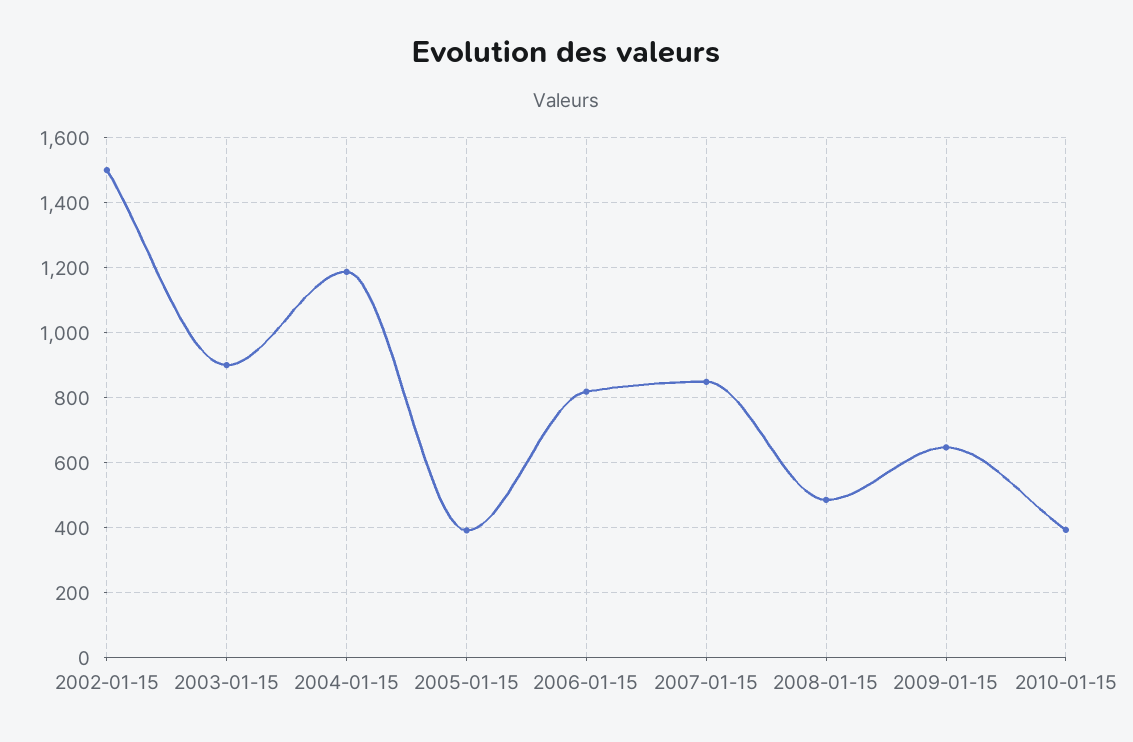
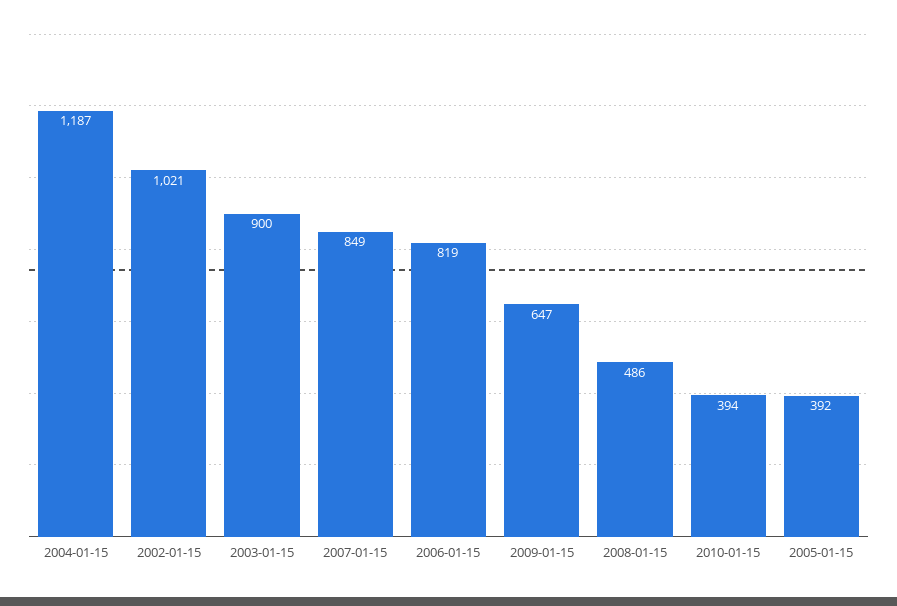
2002-01-15: 1500 -> 1021

